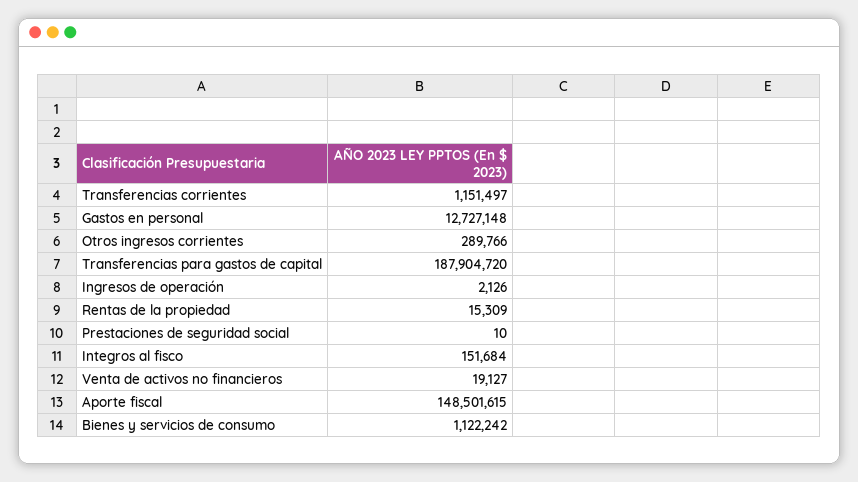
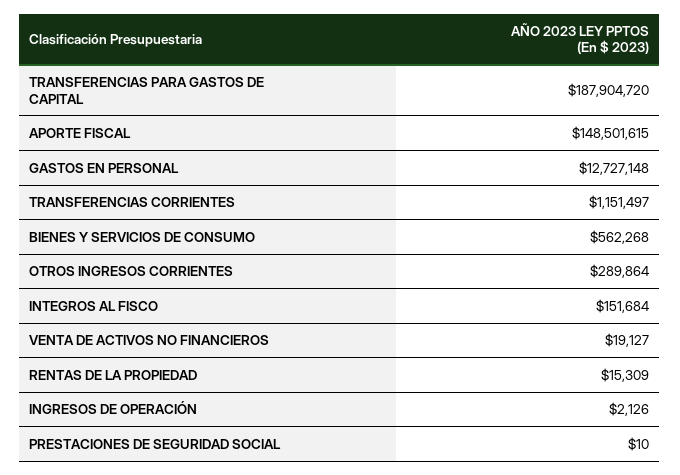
Otros ingresos corrientes: 289766 -> 289864
Bienes y servicios de consumo: 1122242 -> 562268

